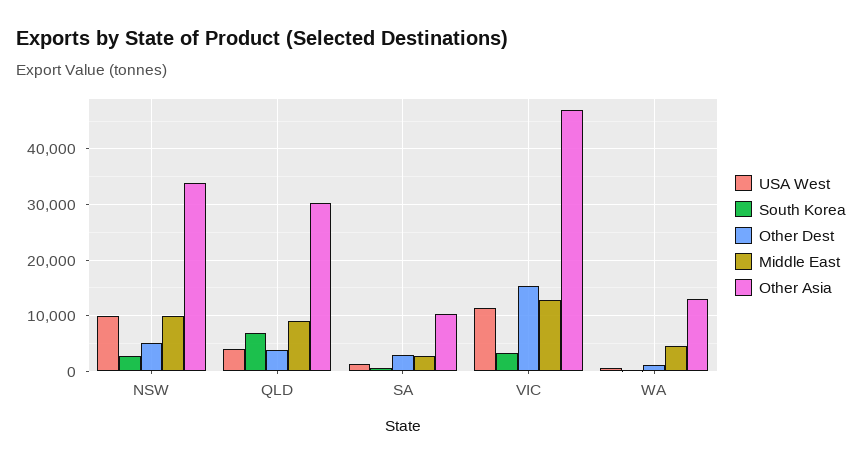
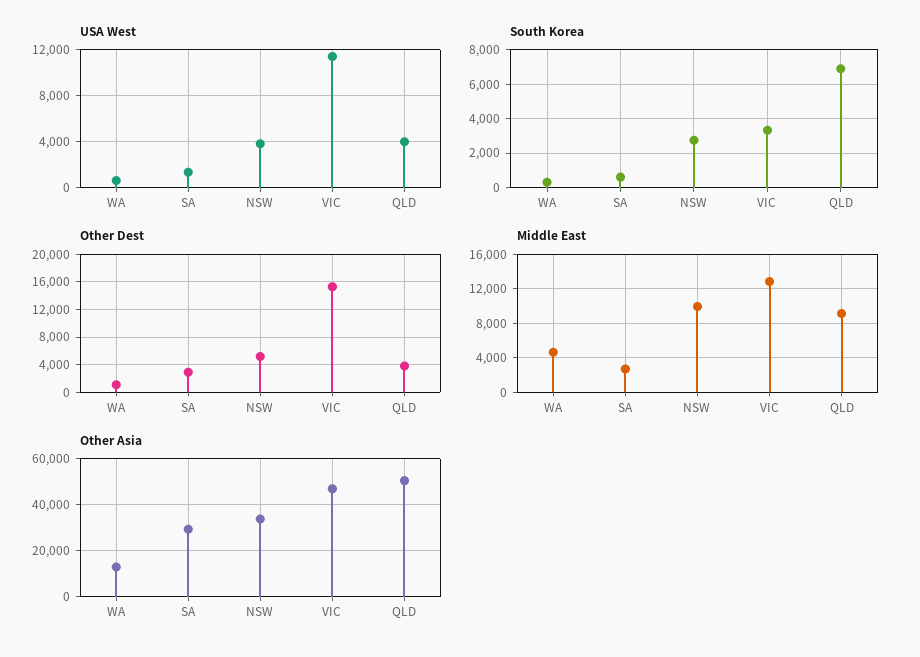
USA West, NSW: 10000 -> 4000
Other Asia, QLD: 30000 -> 50000
Other Asia, SA: 10000 -> 30000

